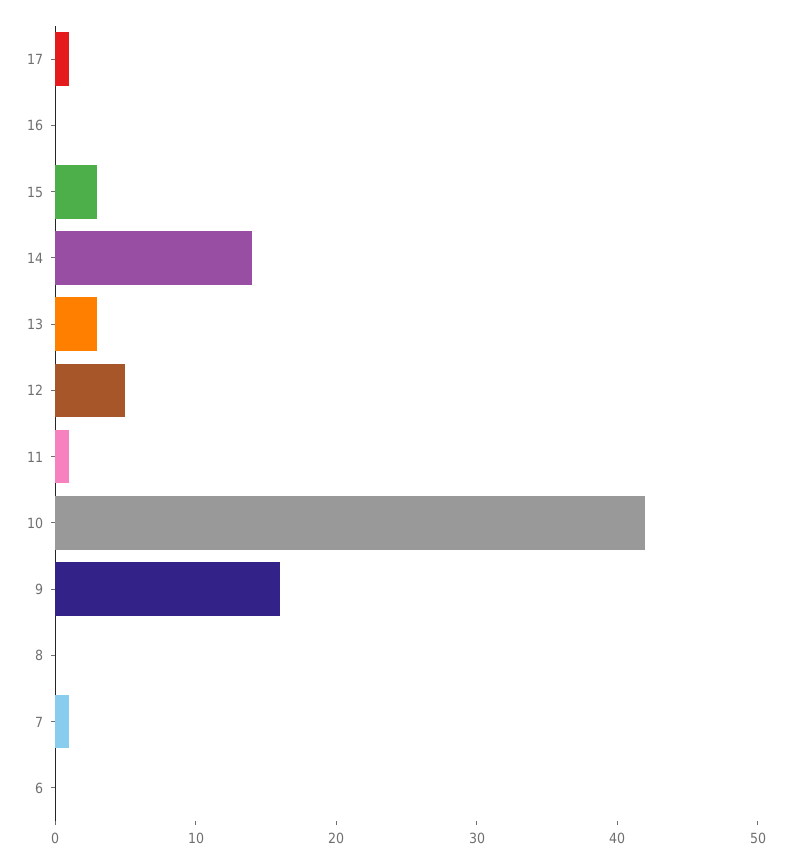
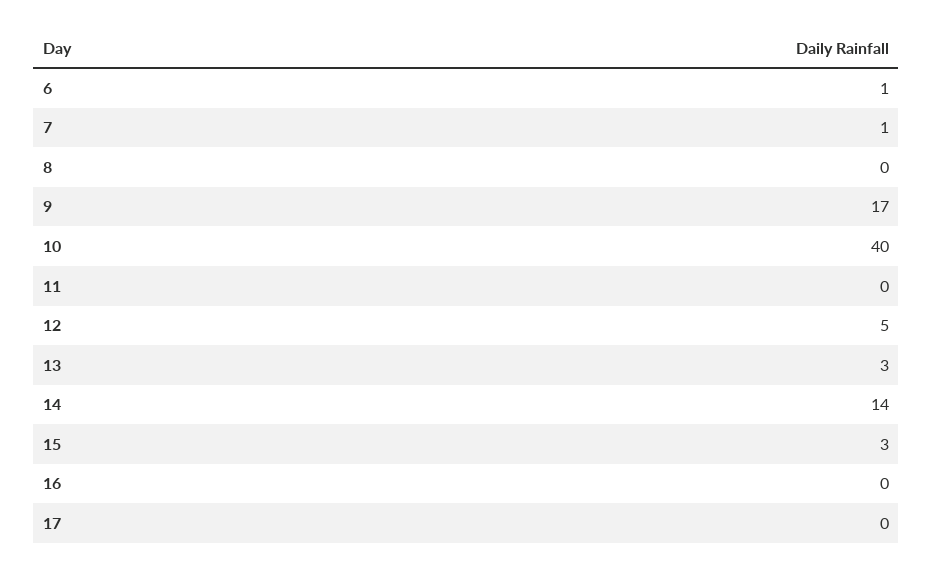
17: 1 -> 0
11: 1 -> 0
10: 42 -> 40
9: 16 -> 17
6: 0 -> 1

